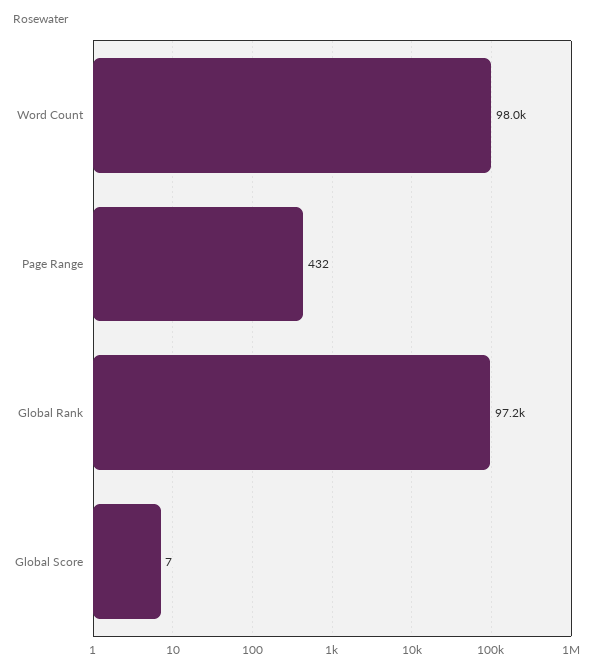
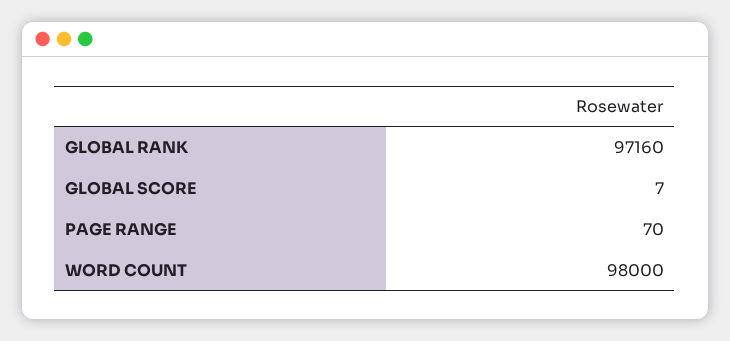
Page Range: 432 -> 70

